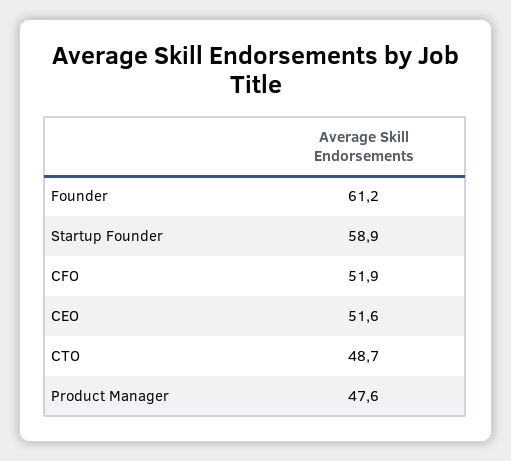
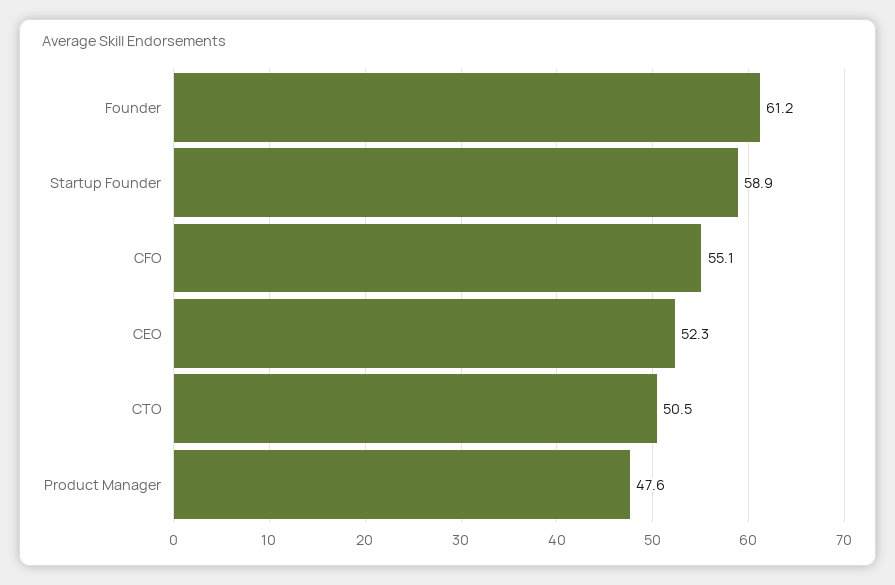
CFO: 51.9 -> 55.1
CEO: 51.6 -> 52.3
CTO: 48.7 -> 50.5

